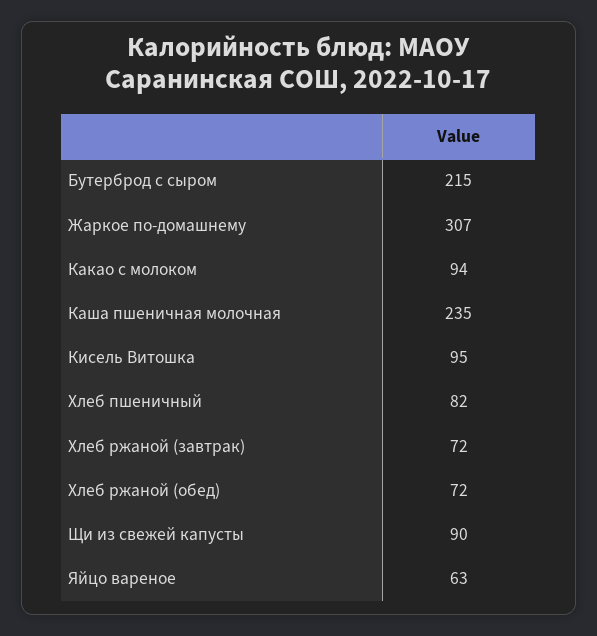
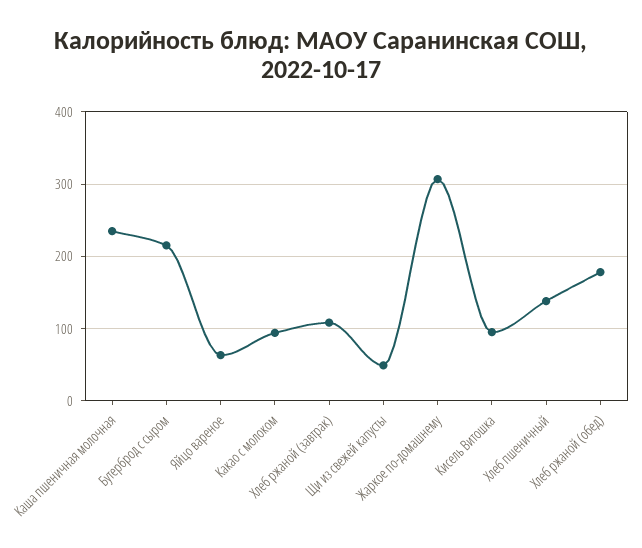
Хлеб пшеничный: 82 -> 140
Хлеб ржаной (завтрак): 72 -> 110
Хлеб ржаной (обед): 72 -> 180
Щи из свежей капусты: 90 -> 50

